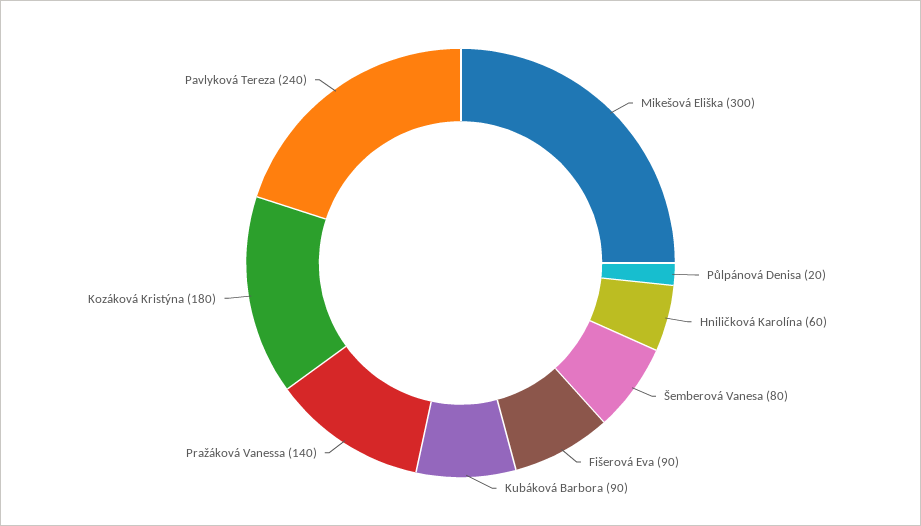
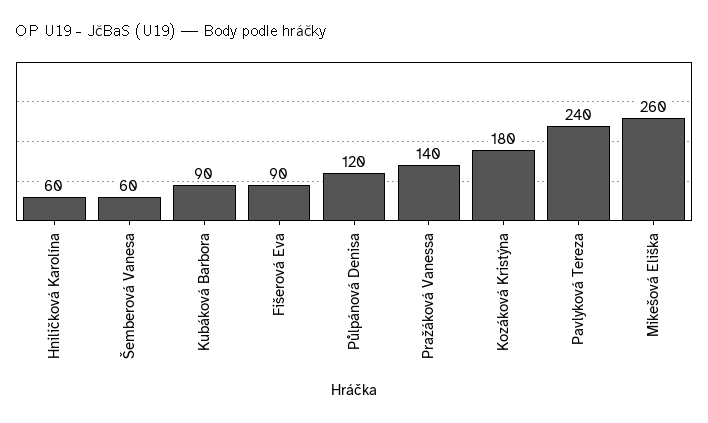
Mikešová Eliška: 300 -> 260
Půlpánová Denisa: 20 -> 120
Šemberová Vanesa: 80 -> 60

